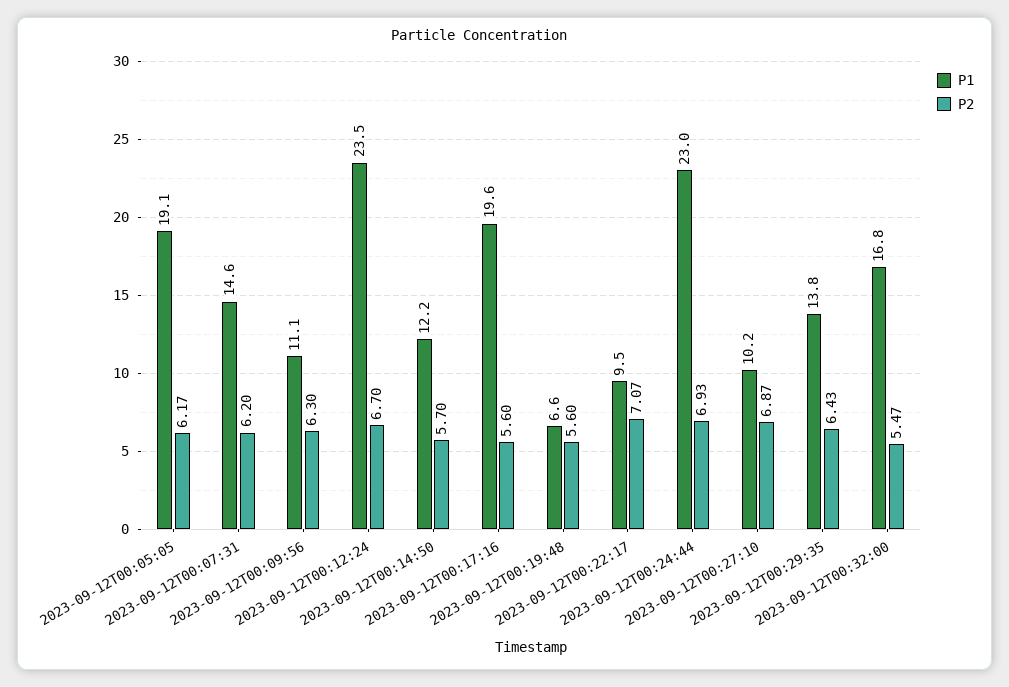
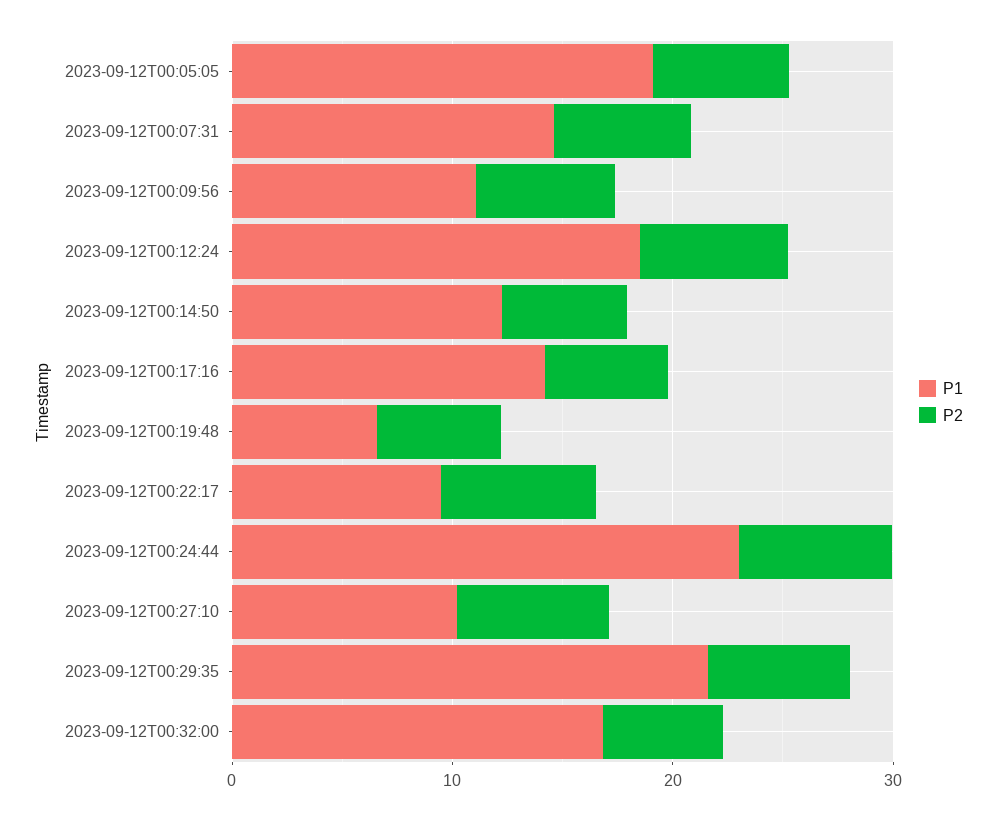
P1, 2023-09-12T00:12:24: 23.5 -> 18
P1, 2023-09-12T00:17:16: 19.6 -> 14
P1, 2023-09-12T00:29:35: 13.8 -> 22

